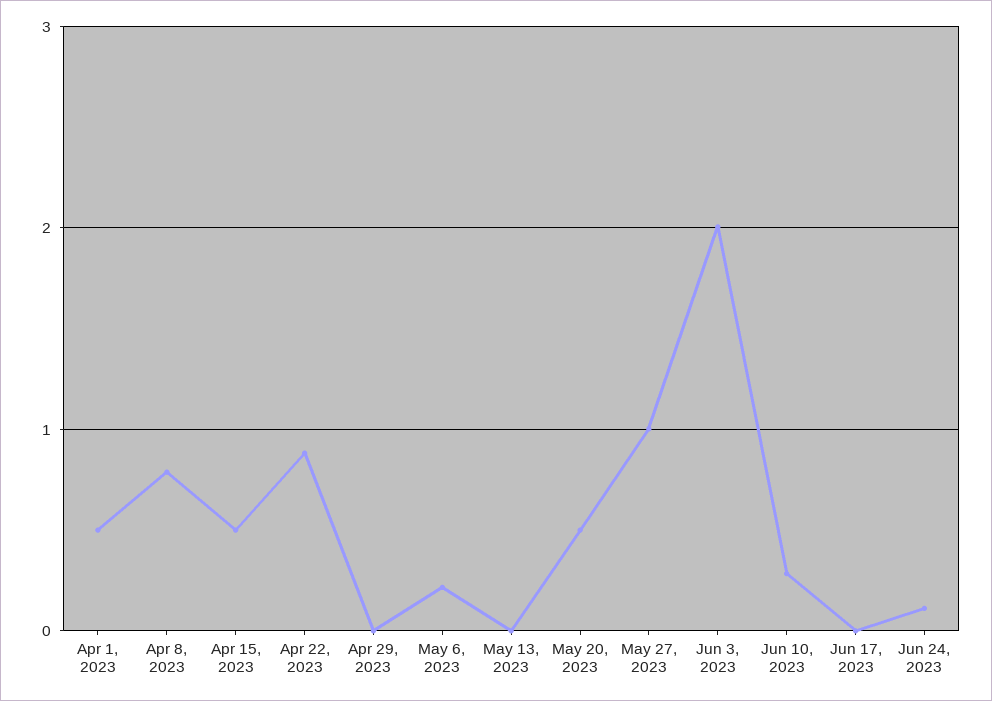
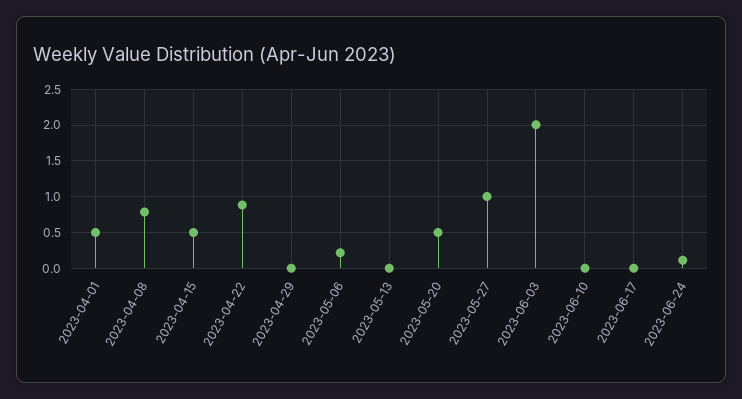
Jun 10, 2023: 0.3 -> 0

